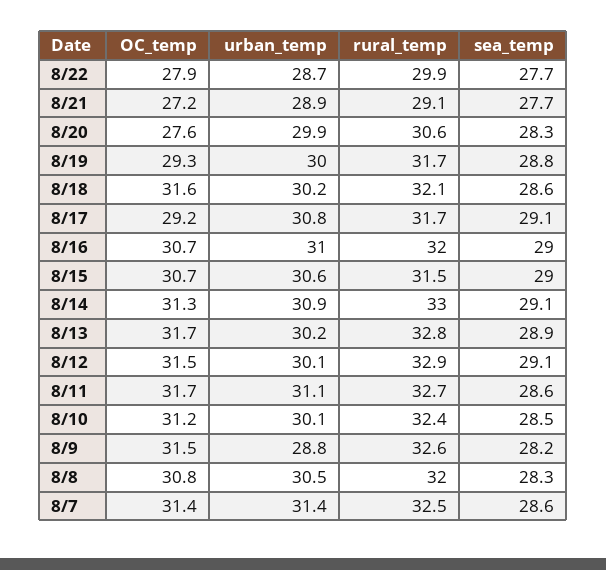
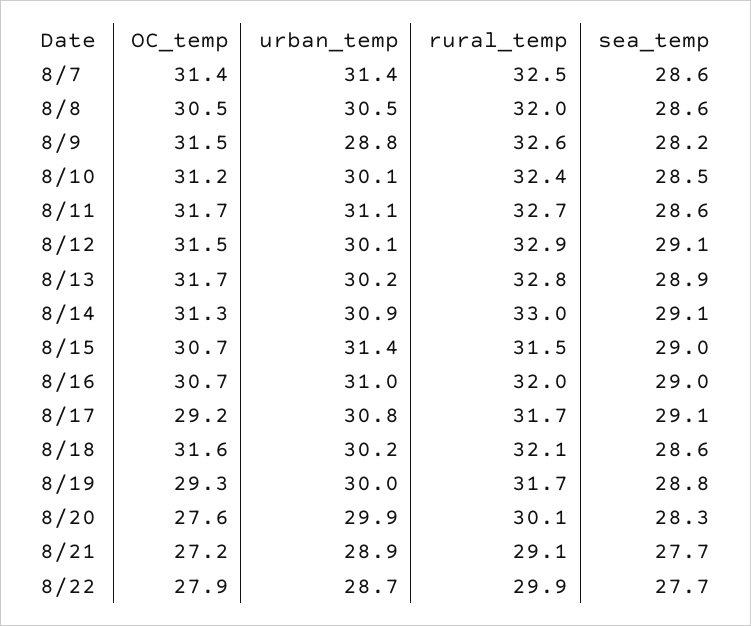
rural_temp, 8/20: 30.6 -> 30.1
urban_temp, 8/15: 30.6 -> 31.4
OC_temp, 8/8: 30.8 -> 30.5
sea_temp, 8/8: 28.3 -> 28.6

